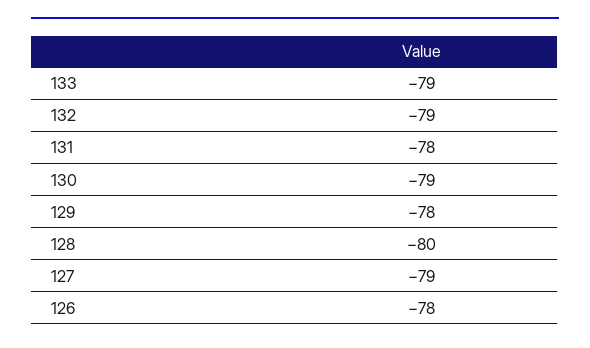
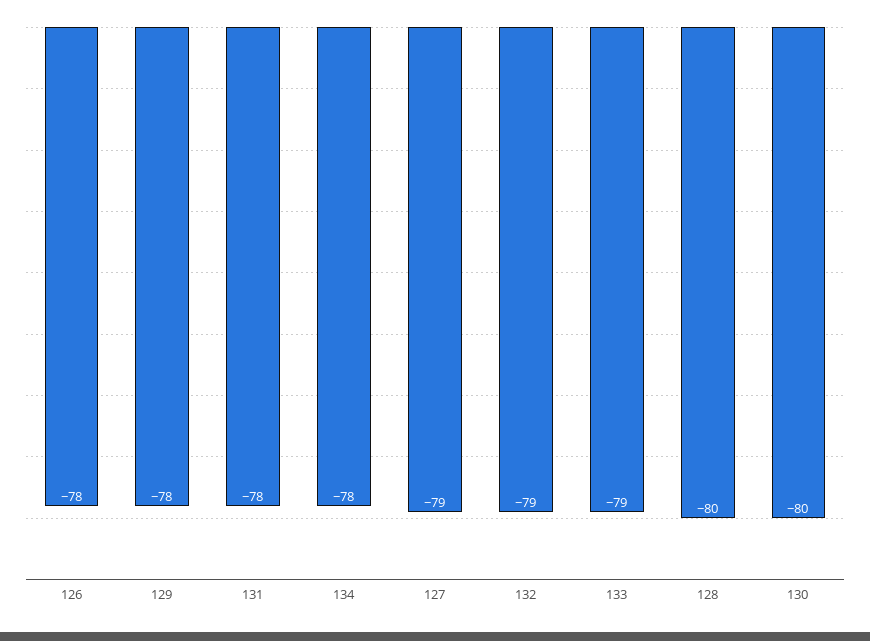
130: -79 -> -80
134: none -> -78

